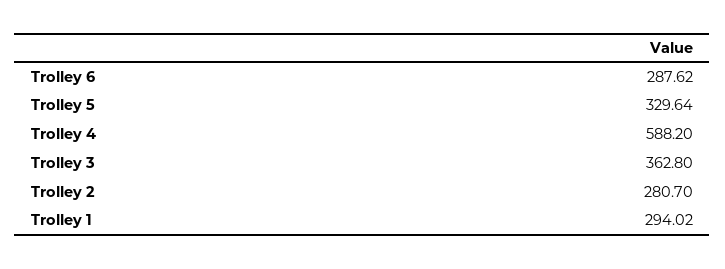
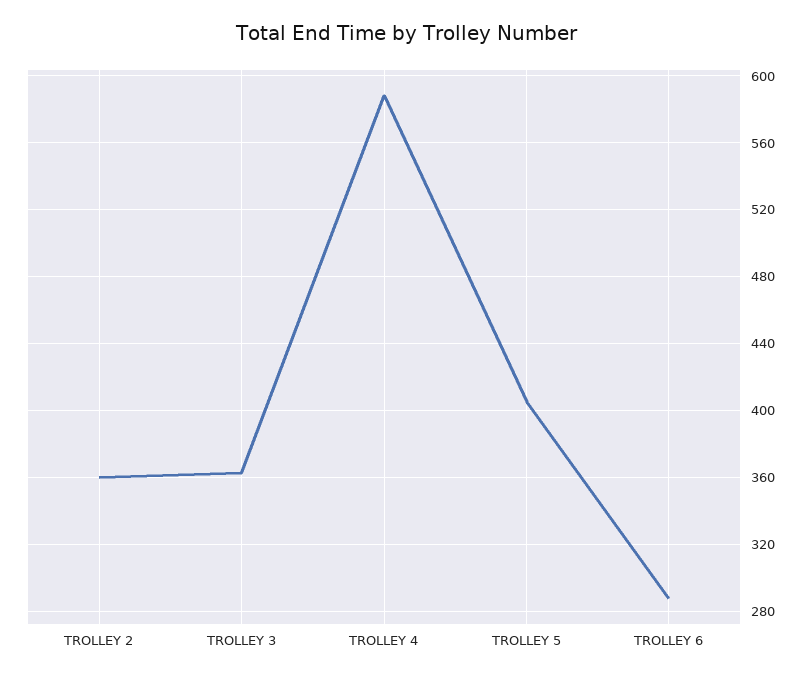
Trolley 5: 329.64 -> 405
Trolley 2: 280.7 -> 360
Trolley 1: 294.02 -> none

